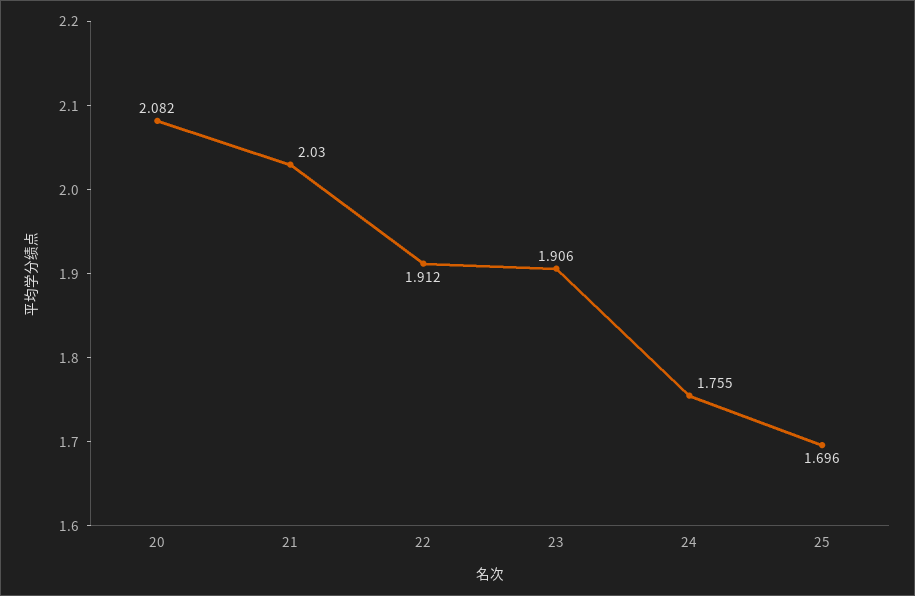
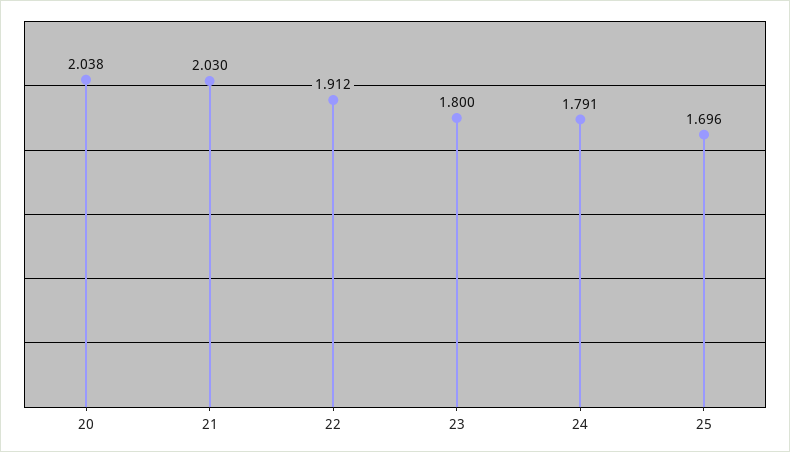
20: 2.082 -> 2.038
23: 1.906 -> 1.8
24: 1.755 -> 1.791

